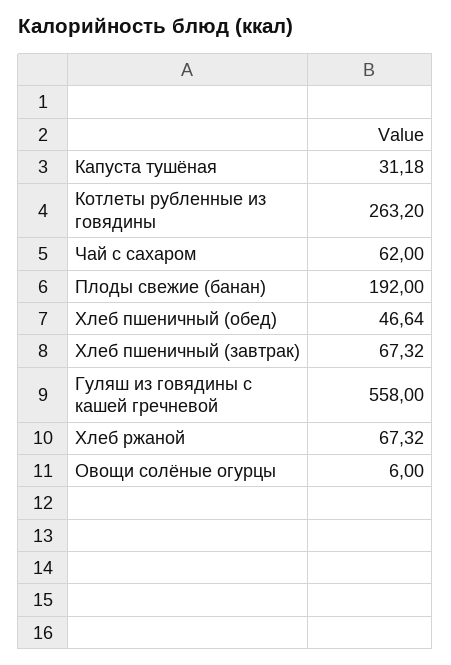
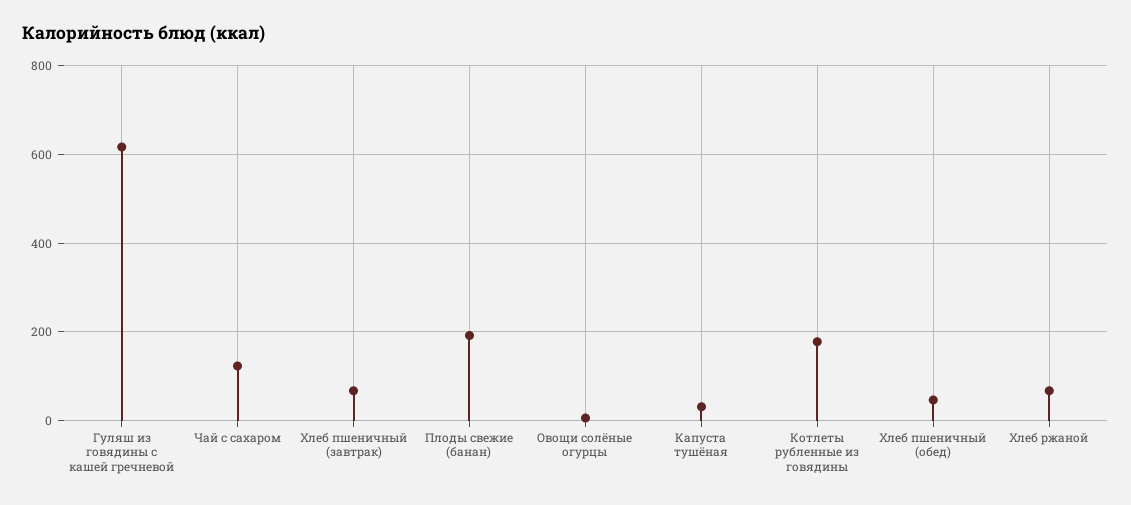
Котлеты рубленные из говядины: 263.2 -> 180
Чай с сахаром: 62 -> 120
Гуляш из говядины с кашей гречневой: 558 -> 620

